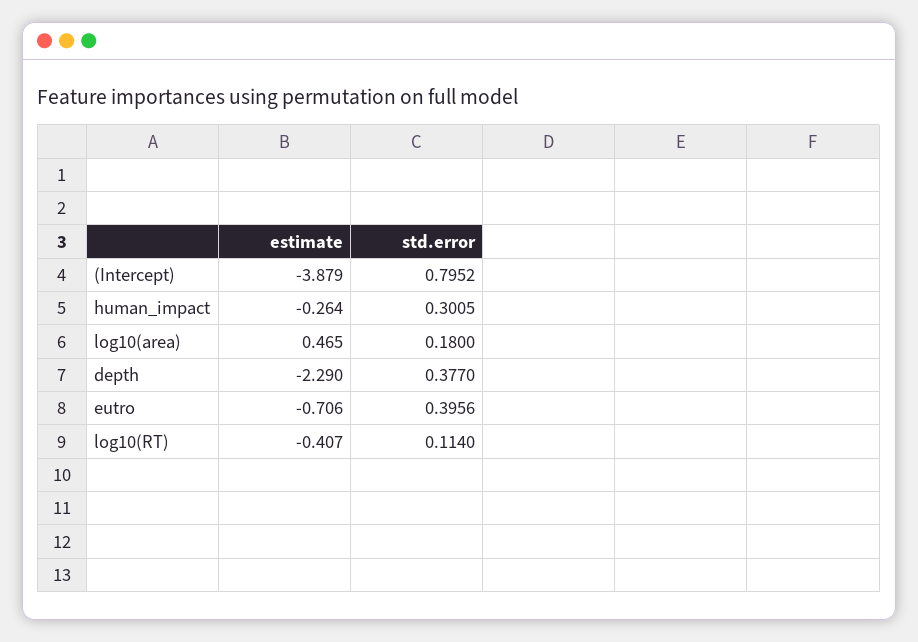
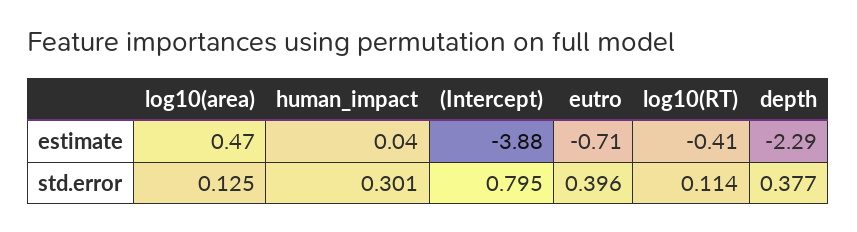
estimate, human_impact: -0.264 -> 0.04
std.error, log10(area): 0.18 -> 0.125

